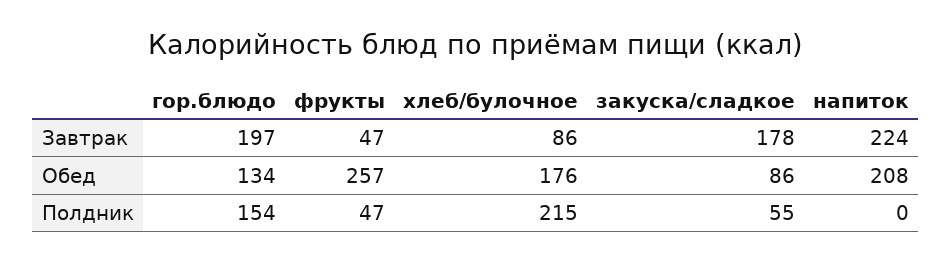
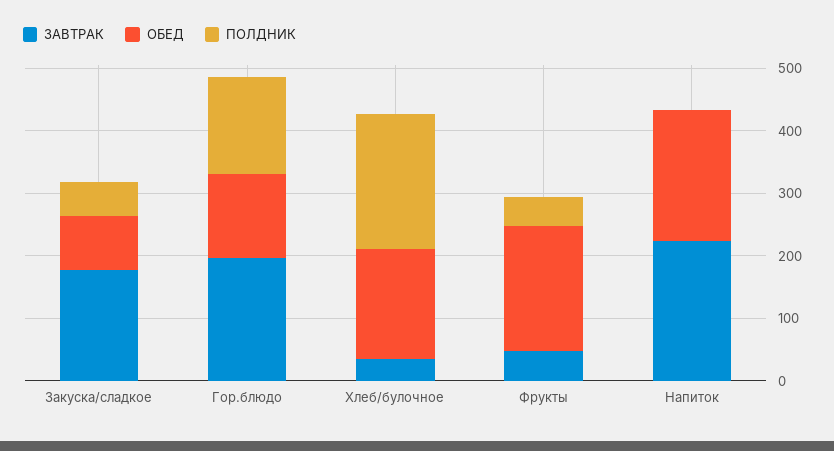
Завтрак, хлеб/булочное: 86 -> 40
Обед, фрукты: 257 -> 200

